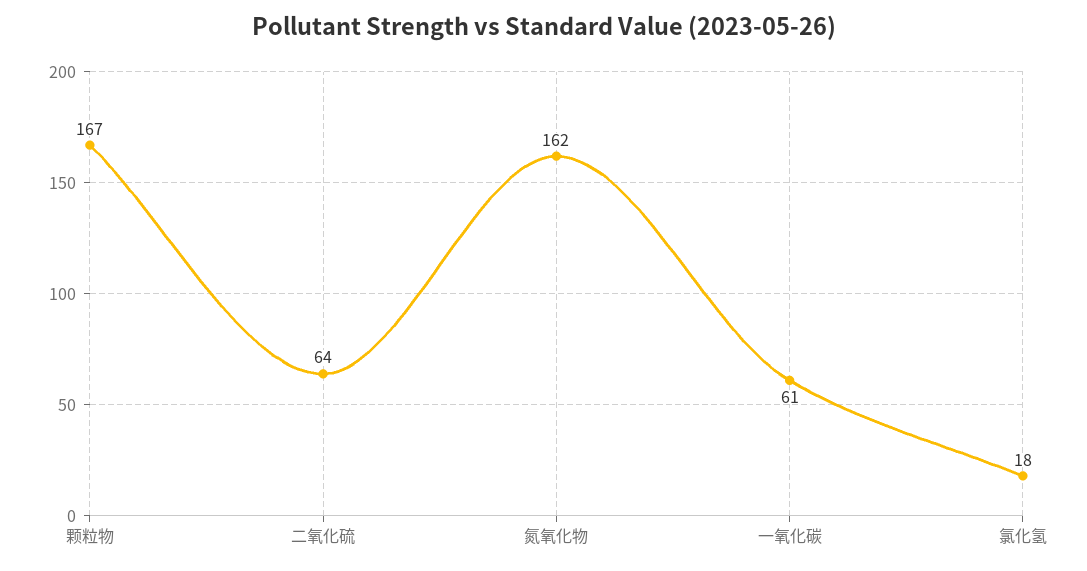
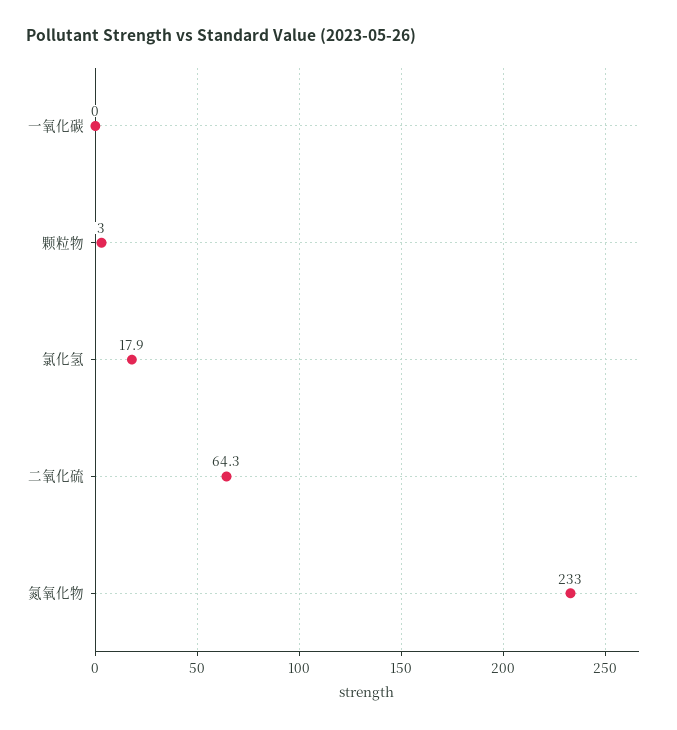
颗粒物: 167 -> 3
氮氧化物: 162 -> 233
一氧化碳: 61 -> 0

